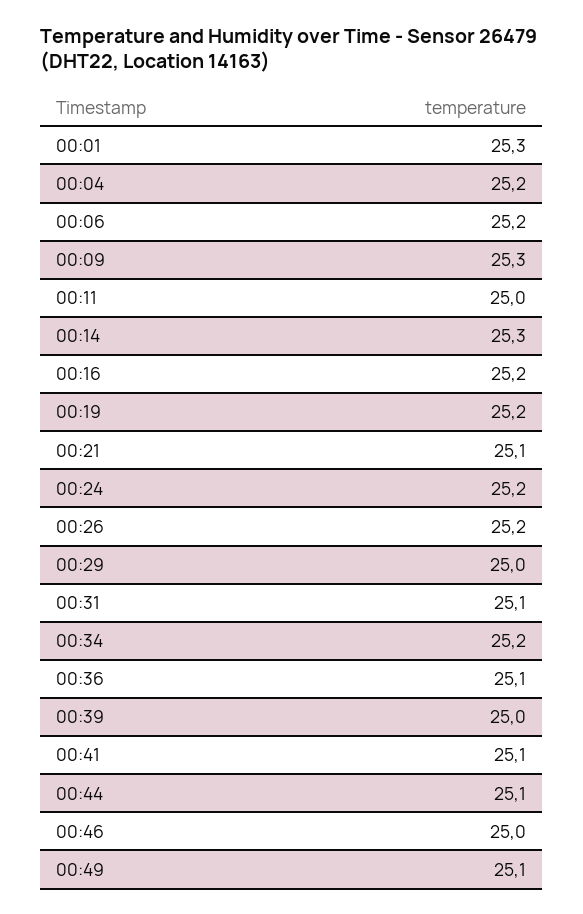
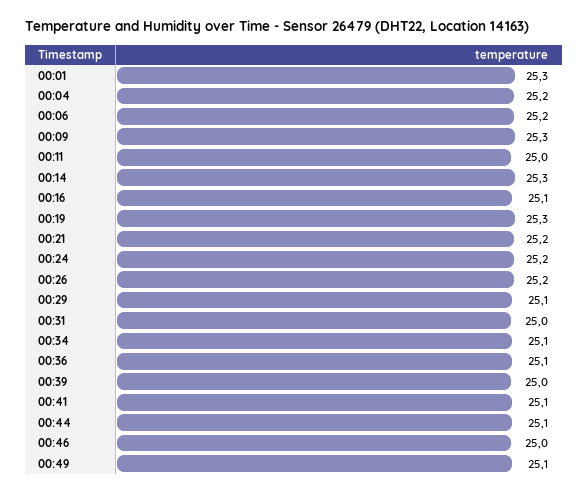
00:16: 25.2 -> 25.1
00:19: 25.2 -> 25.3
00:21: 25.1 -> 25.2
00:29: 25 -> 25.1
00:31: 25.1 -> 25
00:34: 25.2 -> 25.1

